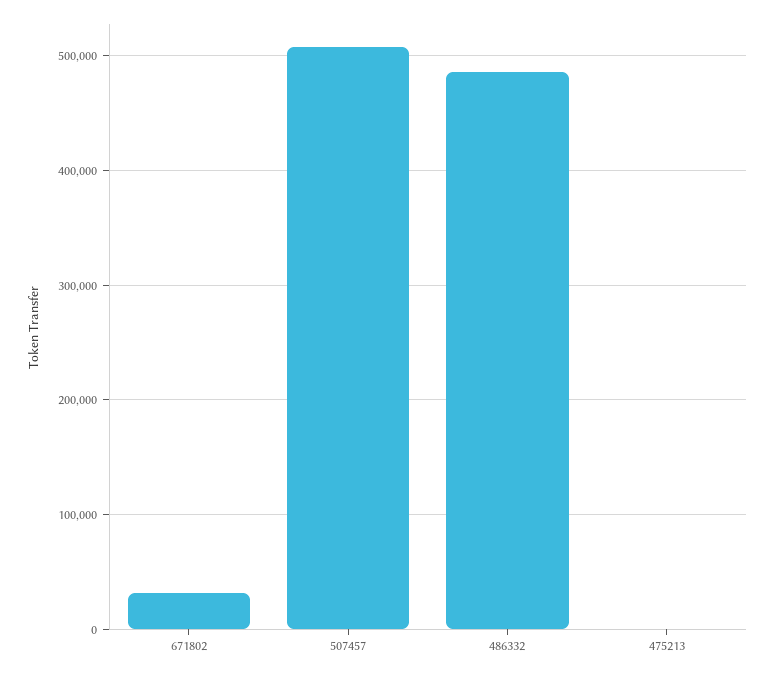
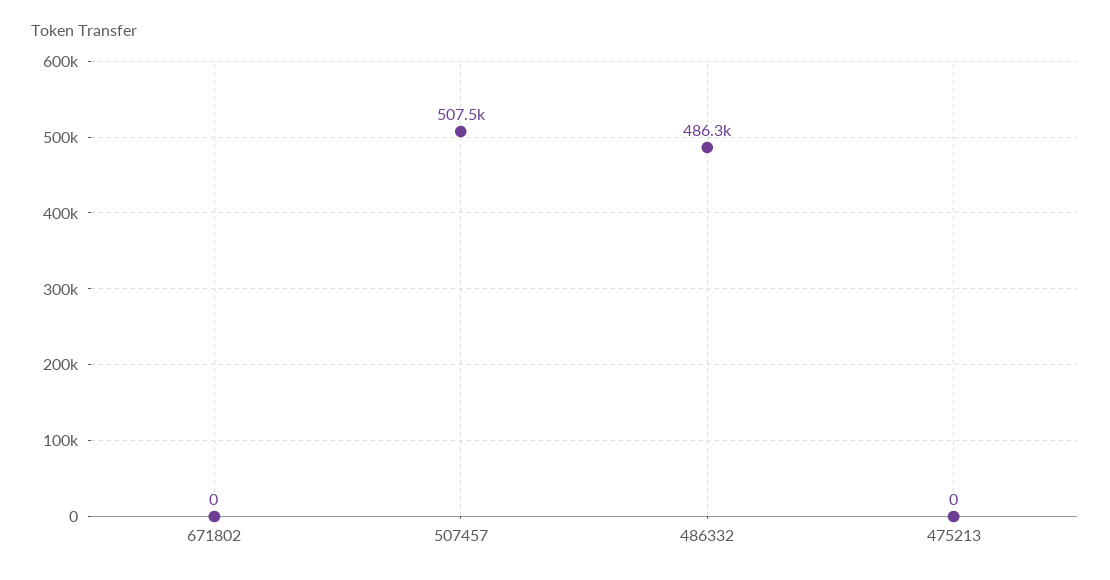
671802: 30000 -> 0

